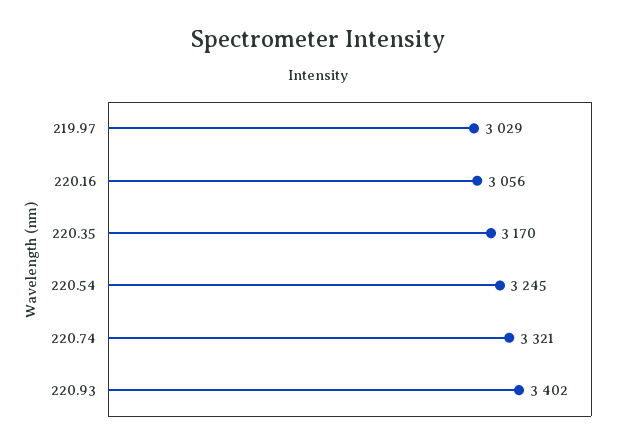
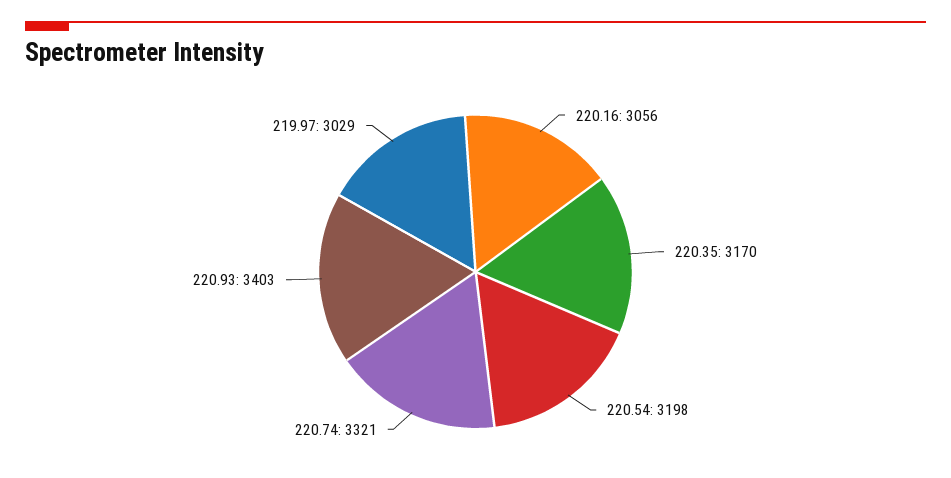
220.54: 3245 -> 3198
220.93: 3402 -> 3403

